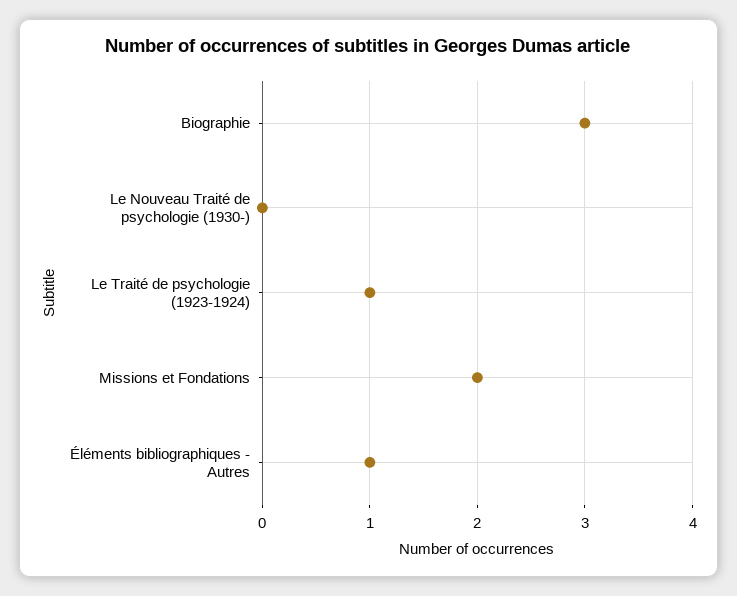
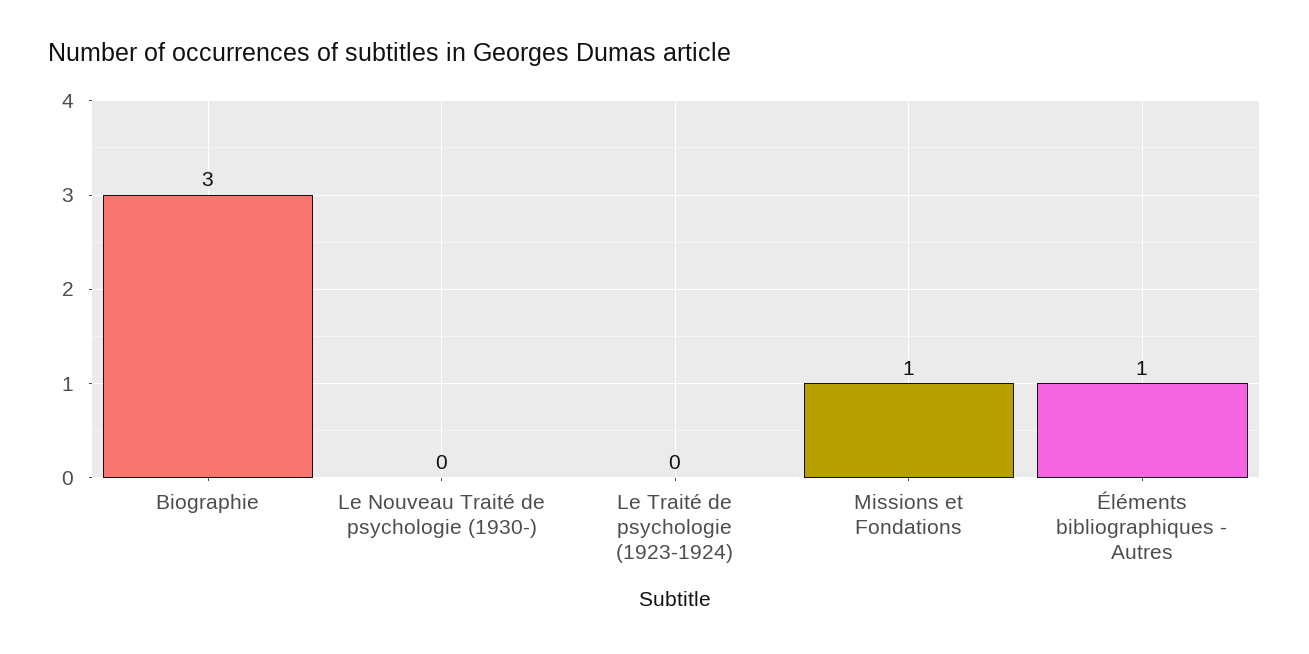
Le Traité de psychologie (1923-1924): 1 -> 0
Missions et Fondations: 2 -> 1

